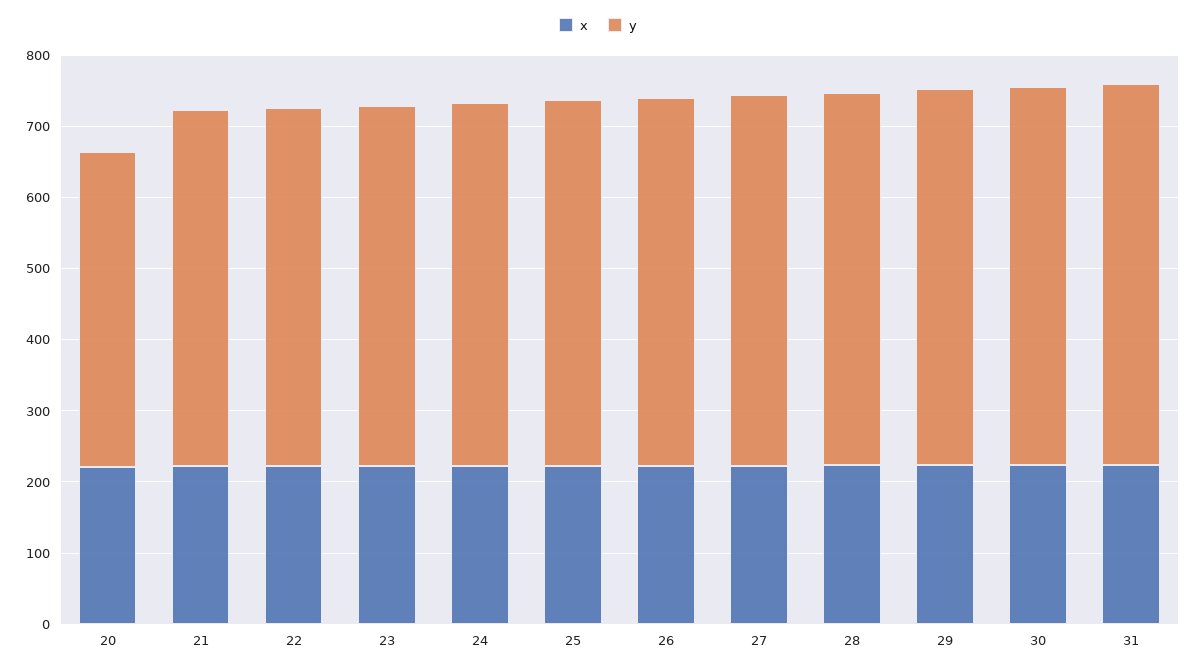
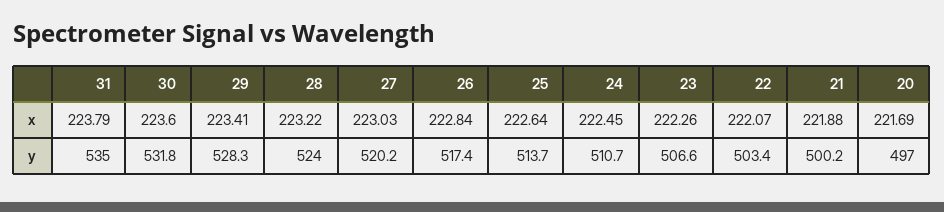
y, 20: 440 -> 497

